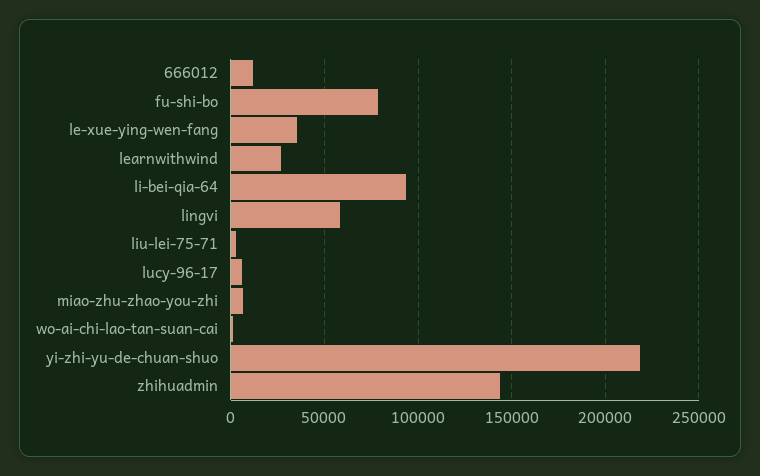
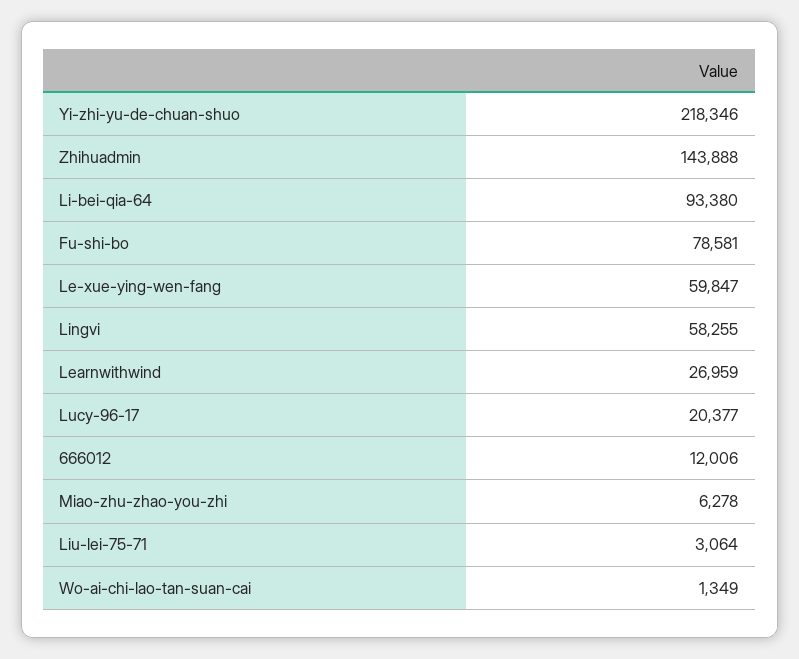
le-xue-ying-wen-fang: 35000 -> 59847
lucy-96-17: 5000 -> 20377

